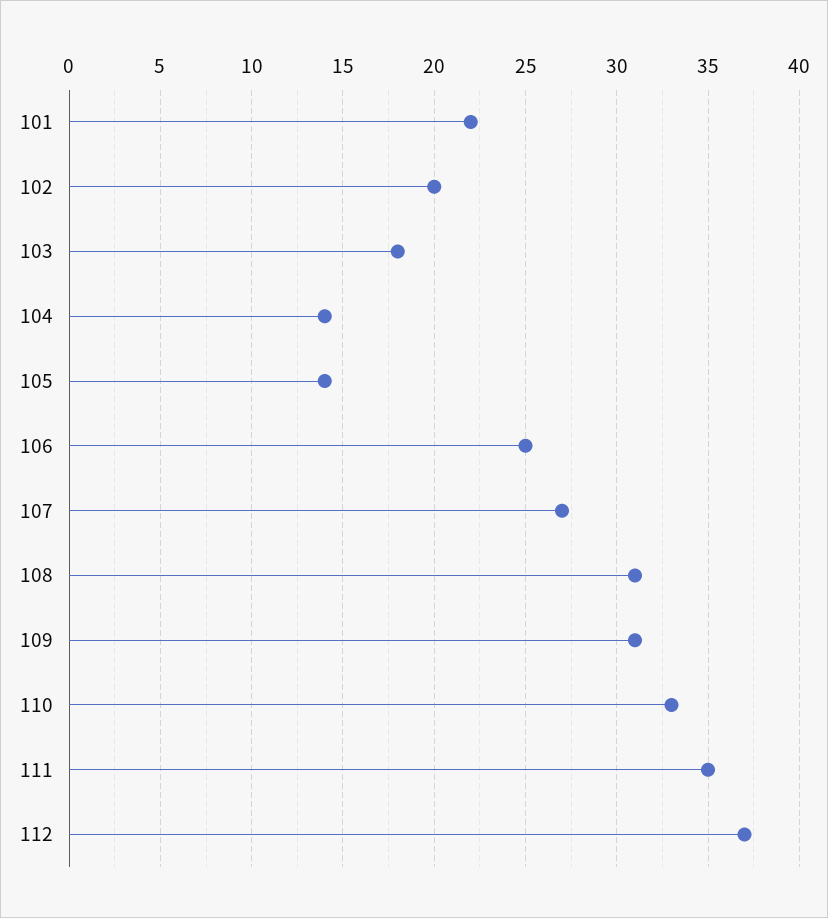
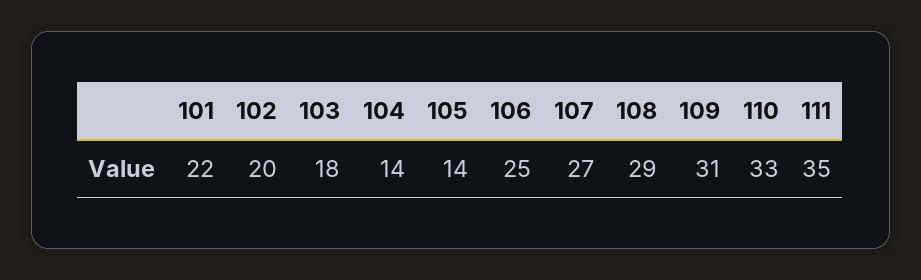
108: 31 -> 29
112: 37 -> none

